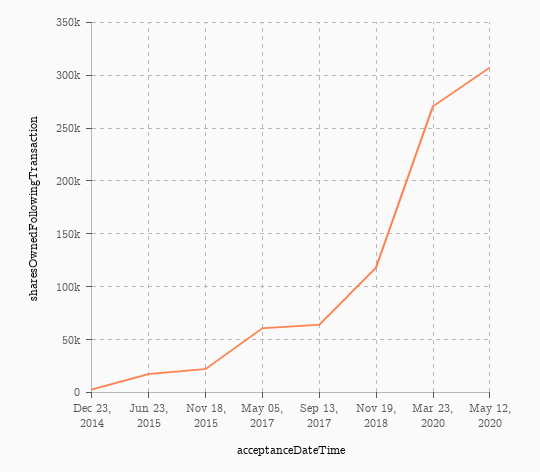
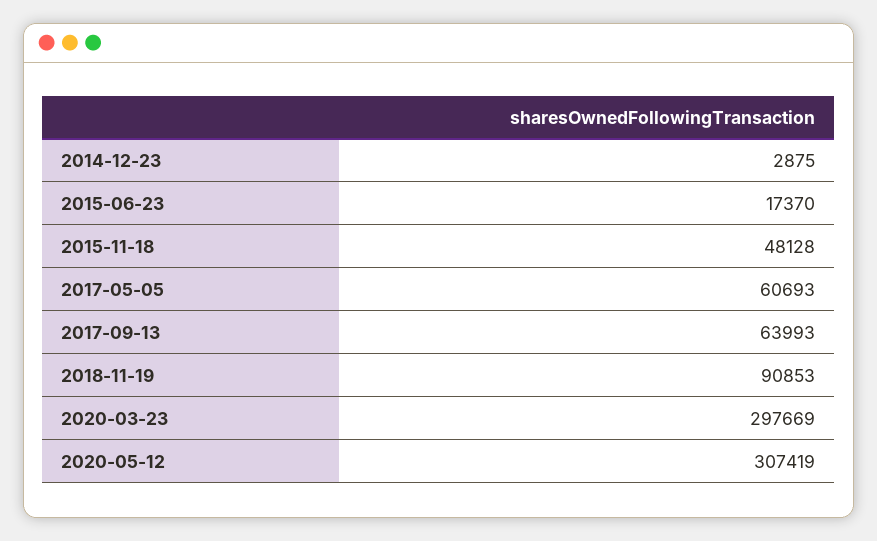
Nov 18, 2015: 20000 -> 48128
Nov 19, 2018: 120000 -> 90853
Mar 23, 2020: 270000 -> 297669

